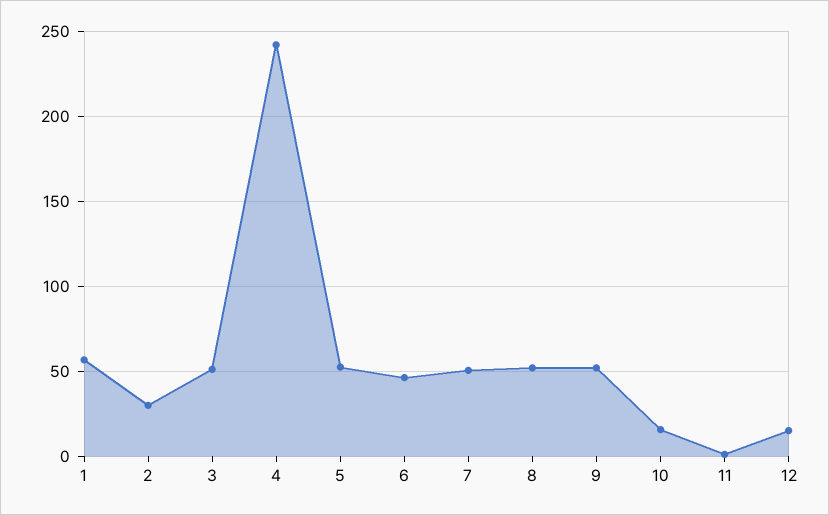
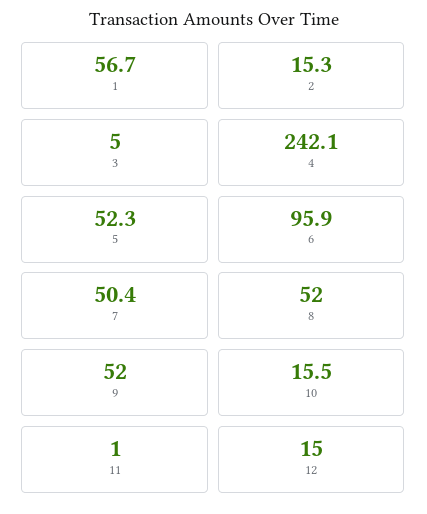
2: 30 -> 15.3
3: 50 -> 5
6: 45 -> 95.9

